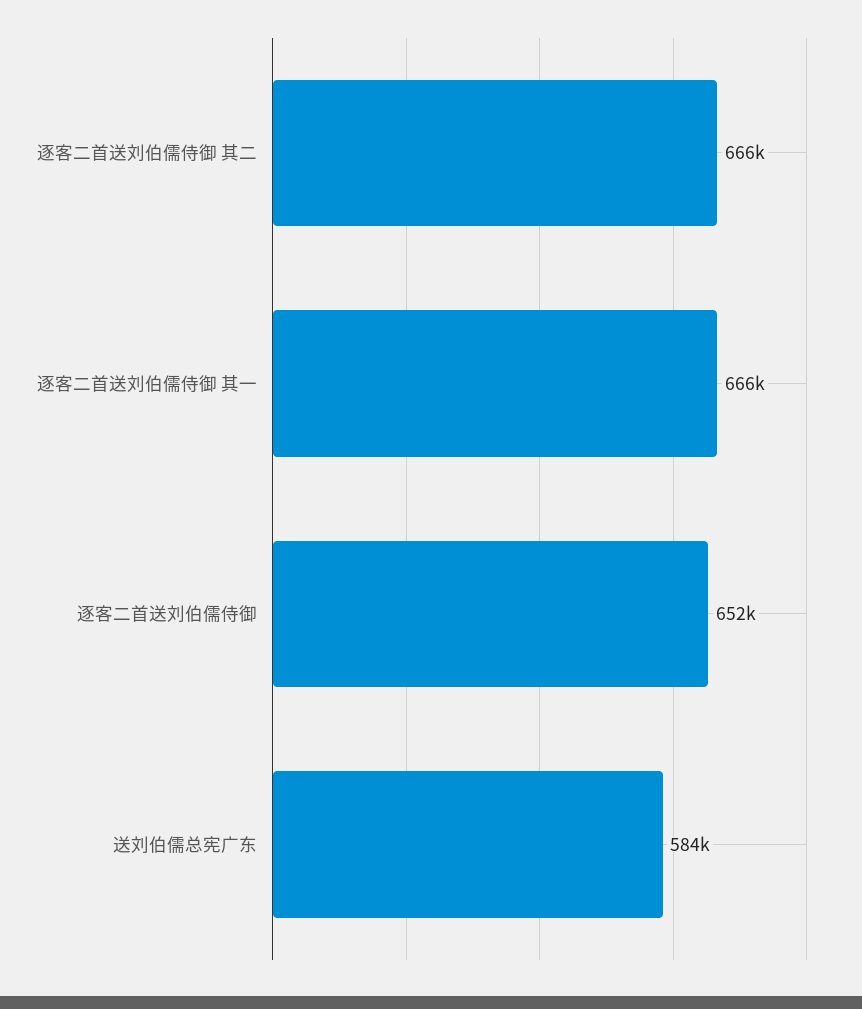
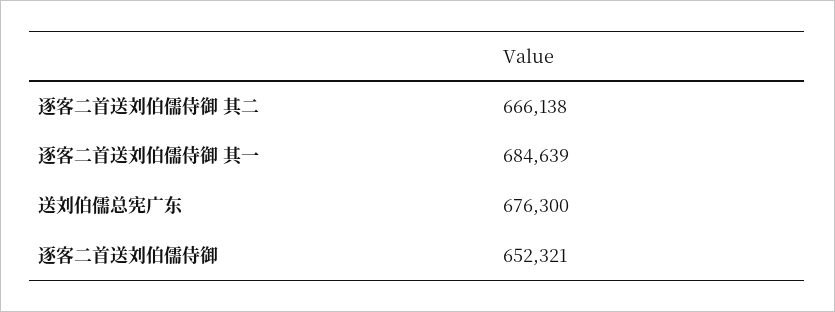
逐客二首送刘伯儒侍御 其一: 666000 -> 684639
送刘伯儒总宪广东: 584000 -> 676300

